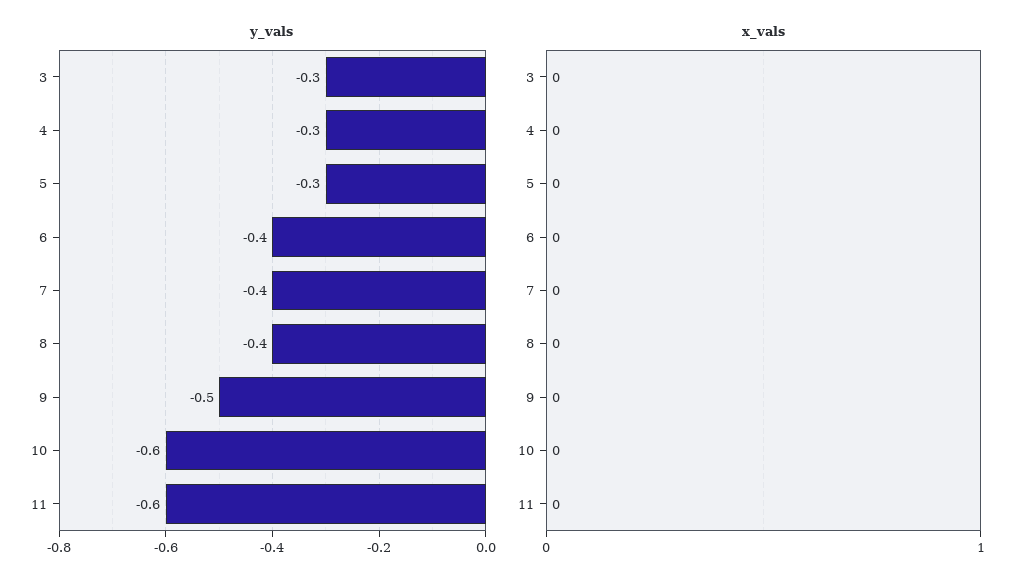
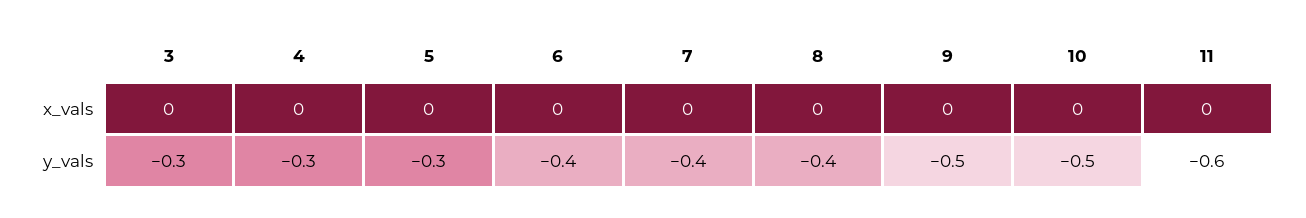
y_vals, 10: -0.6 -> -0.5

